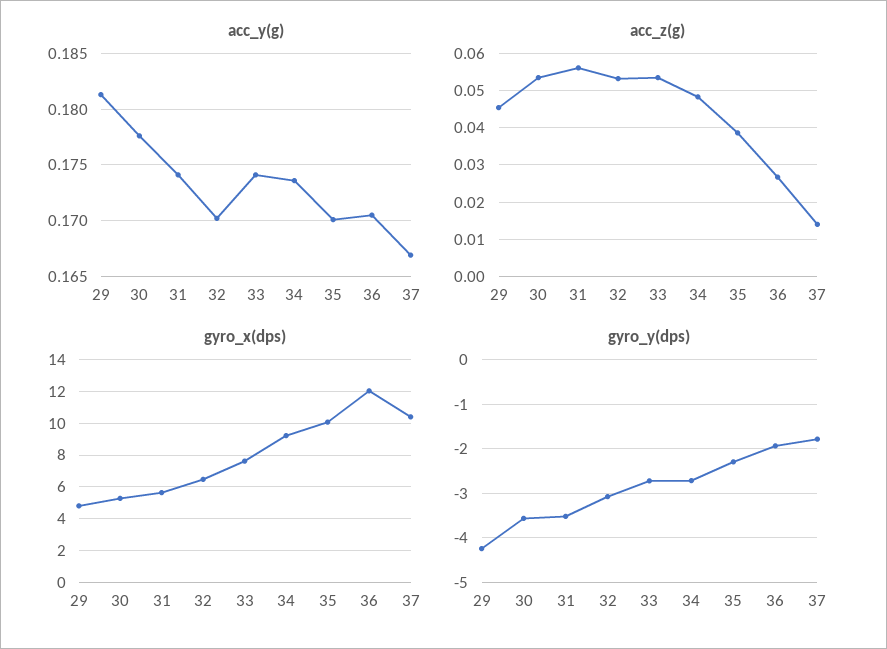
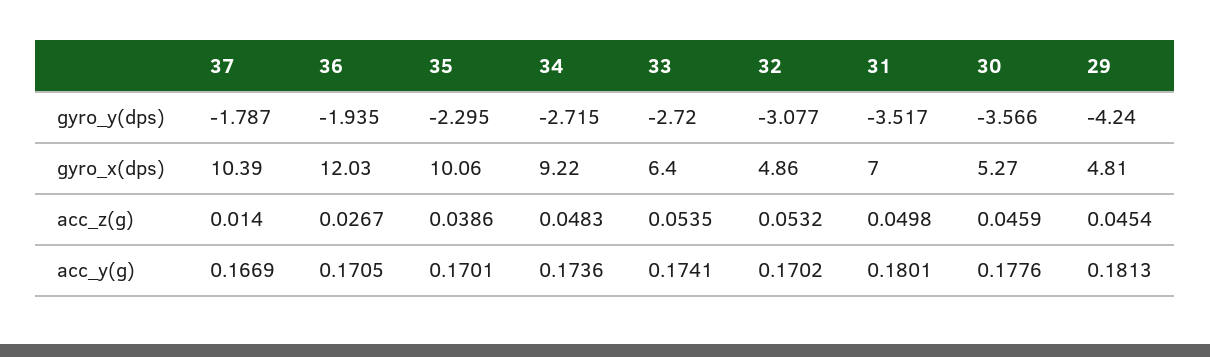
acc_y(g), 31: 0.174 -> 0.1801
acc_z(g), 30: 0.054 -> 0.0459
acc_z(g), 31: 0.056 -> 0.0498
gyro_x(dps), 31: 5.5 -> 7
gyro_x(dps), 32: 6.5 -> 4.86
gyro_x(dps), 33: 7.5 -> 6.4

